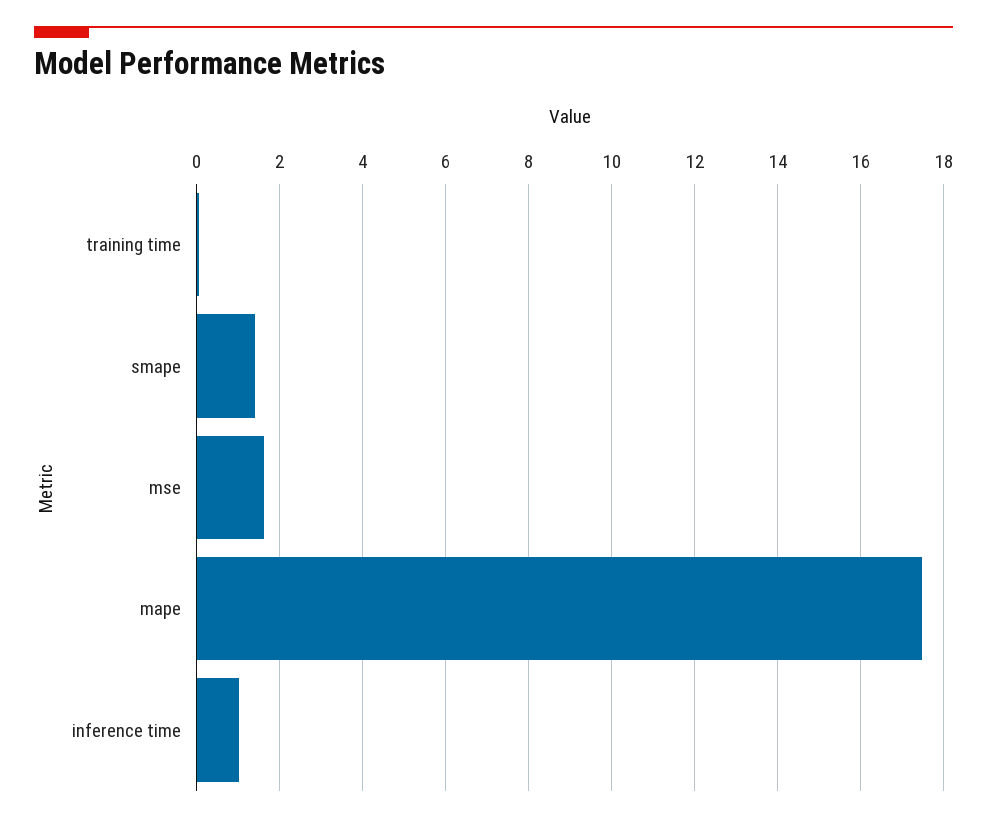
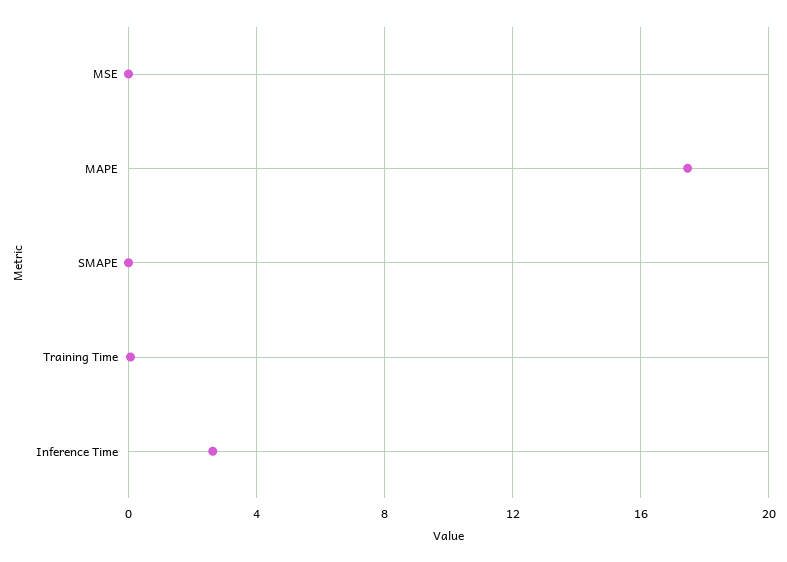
smape: 1.4 -> 0
mse: 1.6 -> 0
inference time: 1 -> 2.5

